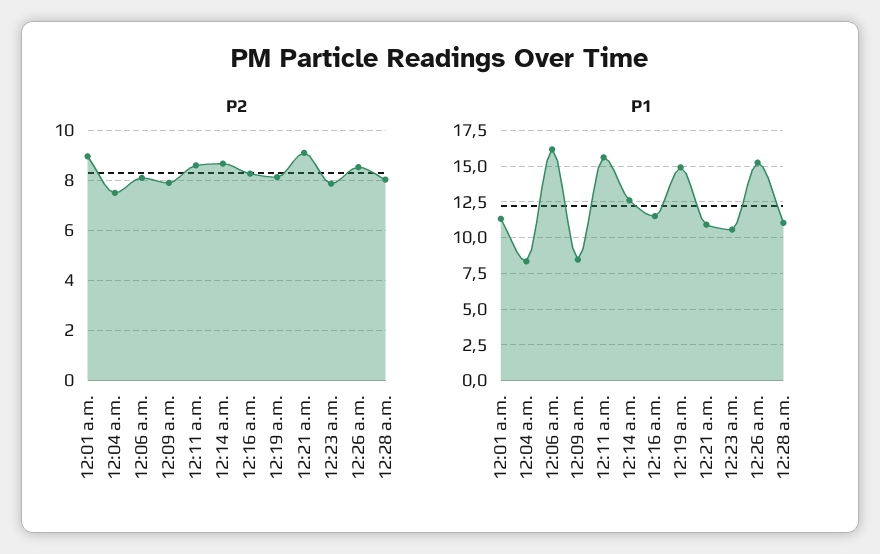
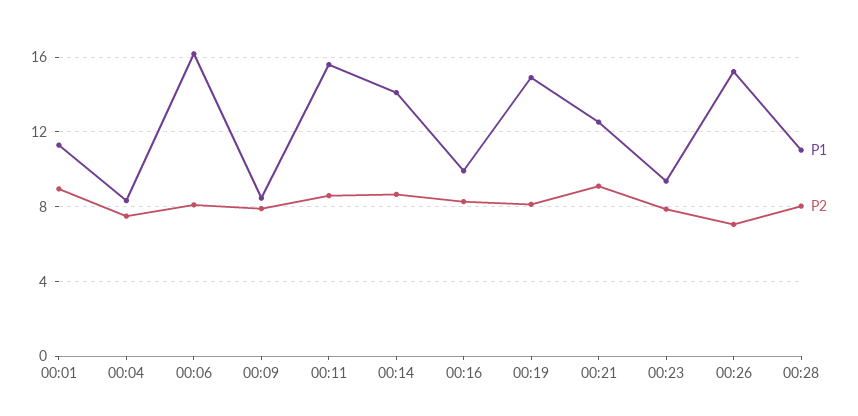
P2, 12:26 a.m.: 8.5 -> 7
P1, 12:14 a.m.: 12.5 -> 14
P1, 12:16 a.m.: 11.5 -> 10
P1, 12:21 a.m.: 11 -> 12.5
P1, 12:23 a.m.: 10.5 -> 9.5

